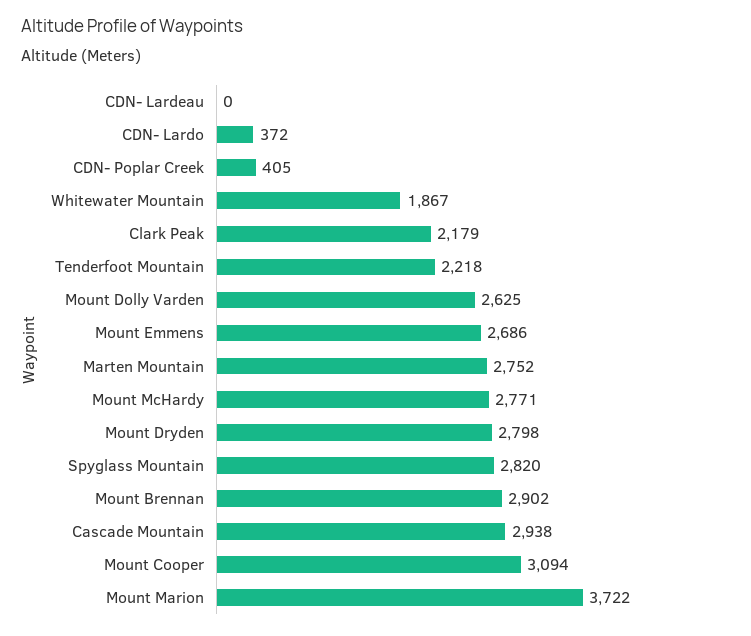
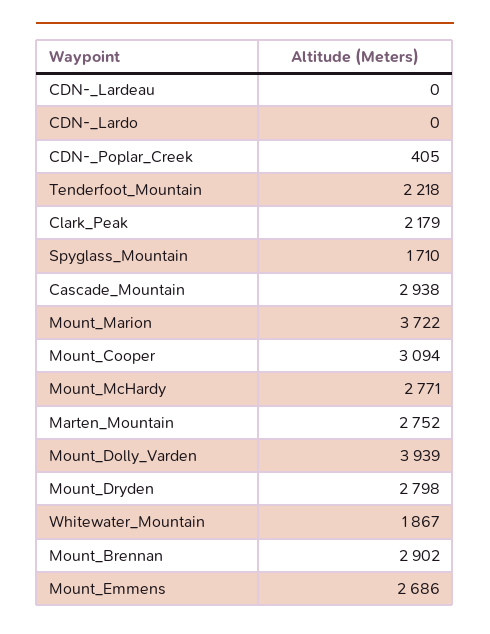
CDN- Lardo: 372 -> 0
Mount Dolly Varden: 2625 -> 3939
Spyglass Mountain: 2820 -> 1710

